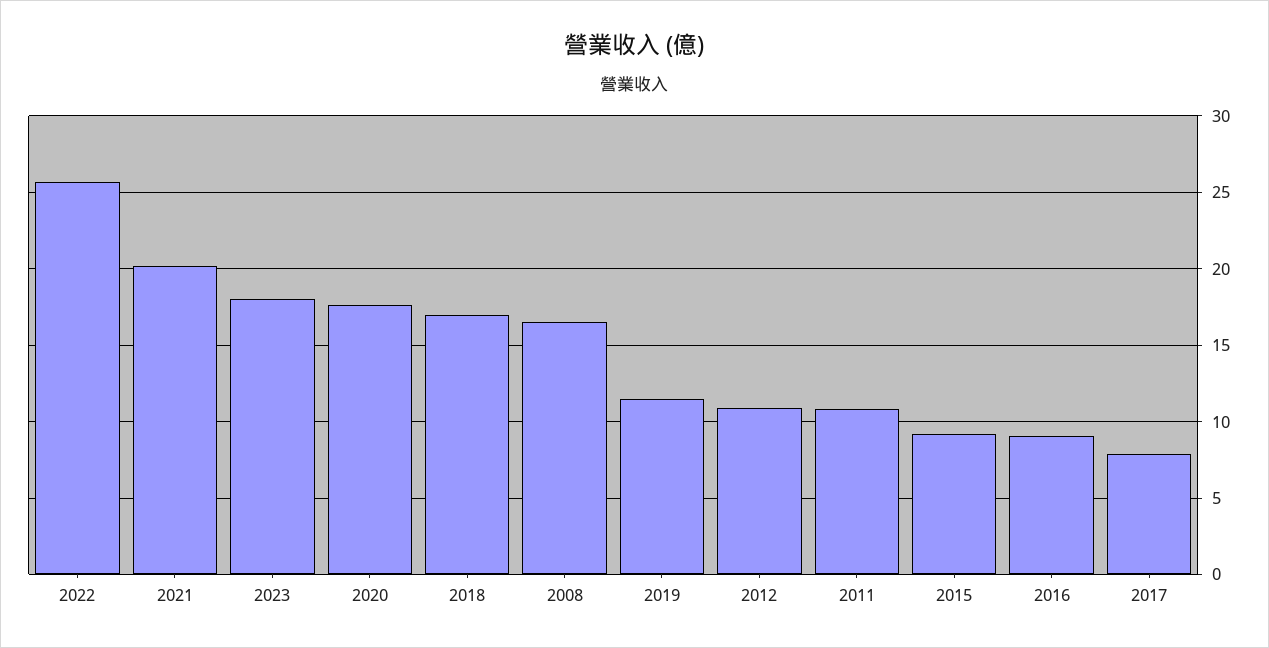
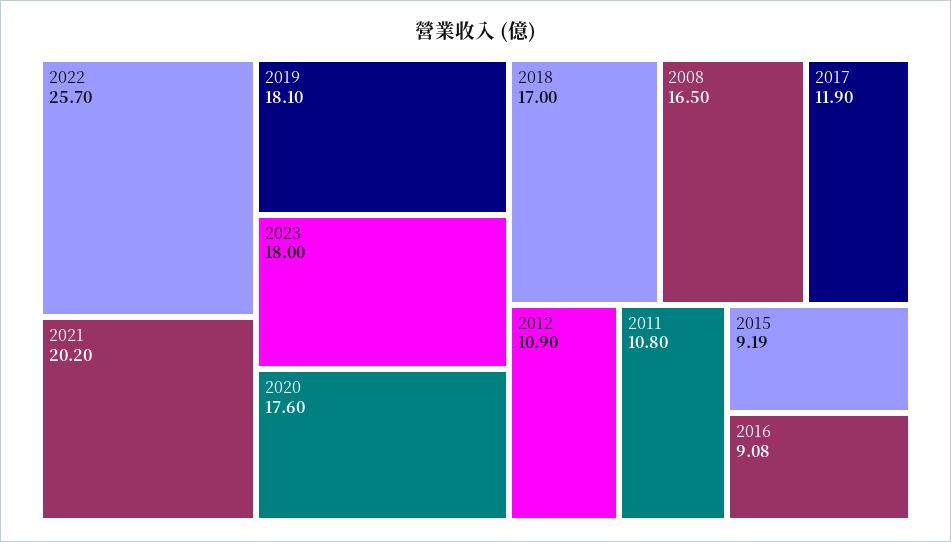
2019: 11.5 -> 18.1
2017: 8 -> 11.9

